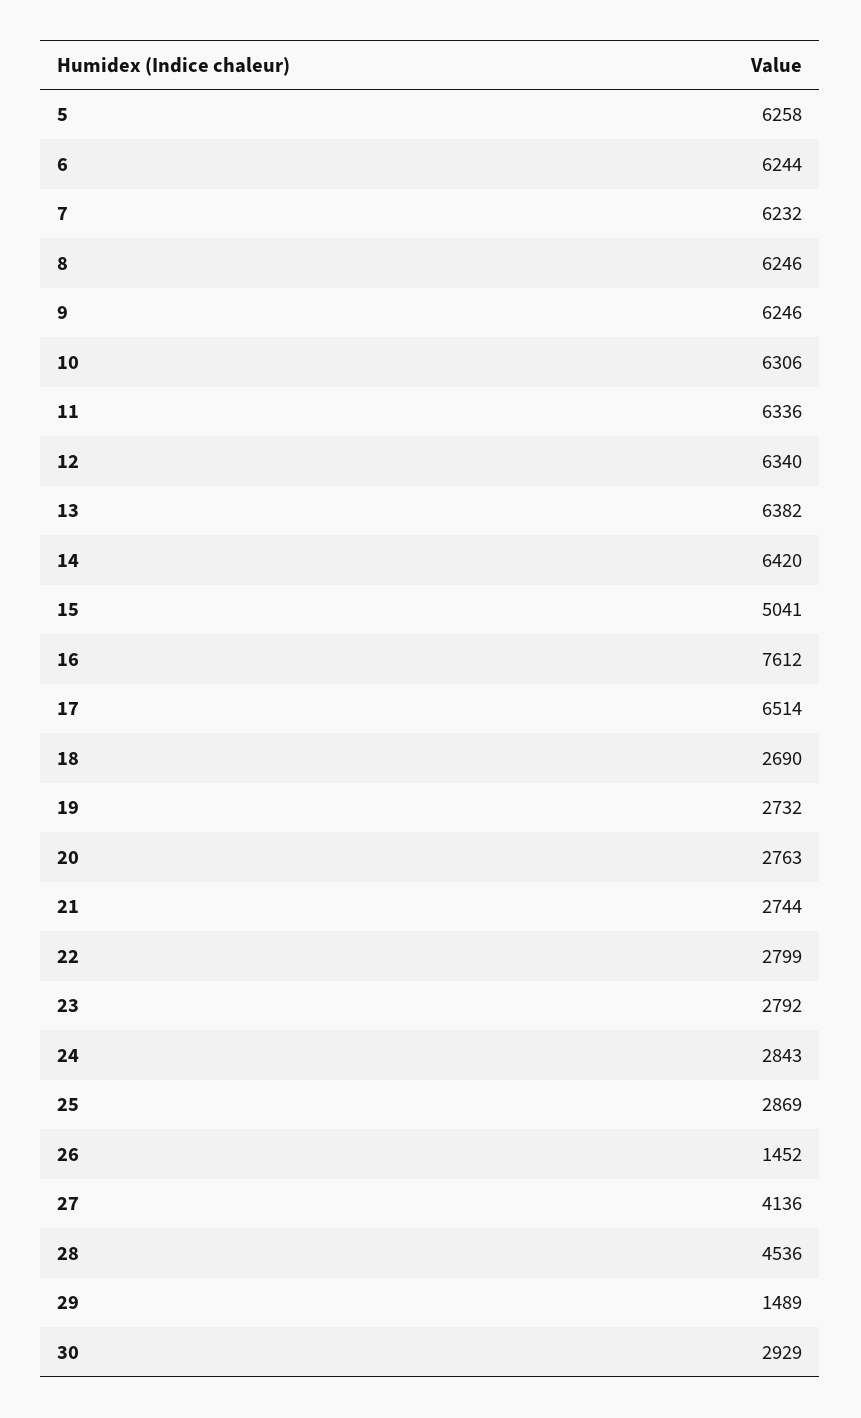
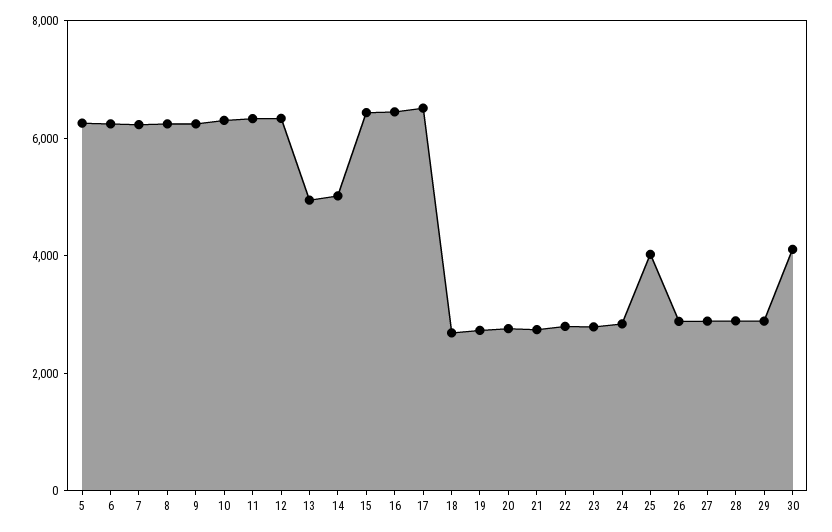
13: 6382 -> 5000
14: 6420 -> 5000
15: 5041 -> 6500
16: 7612 -> 6500
25: 2869 -> 4000
26: 1452 -> 3000
27: 4136 -> 3000
28: 4536 -> 3000
29: 1489 -> 3000
30: 2929 -> 4000

